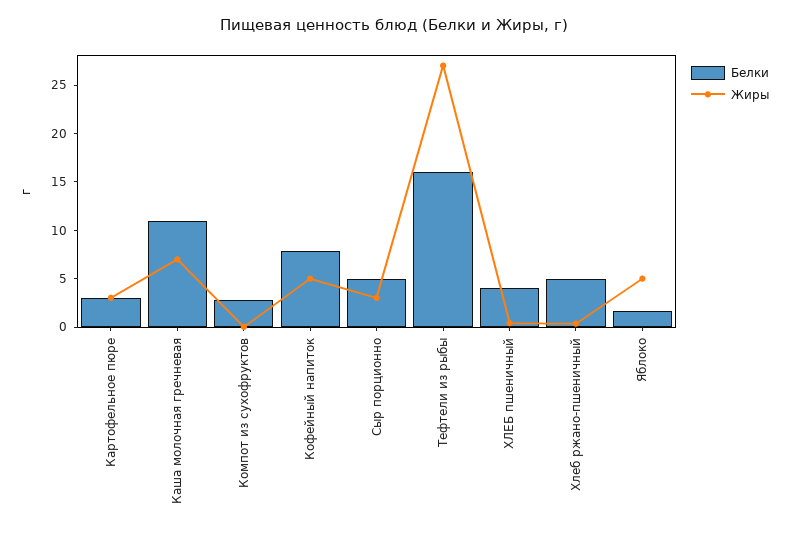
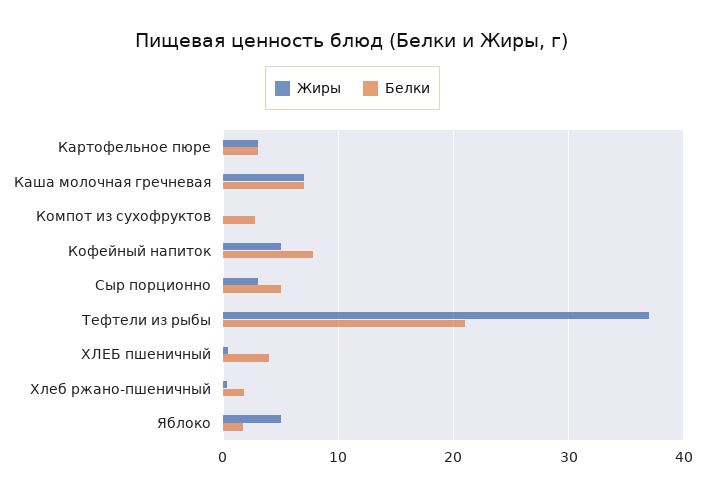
Белки, Каша молочная гречневая: 11 -> 7
Белки, Тефтели из рыбы: 16 -> 21
Жиры, Тефтели из рыбы: 27 -> 37
Белки, Хлеб ржано-пшеничный: 5 -> 2

